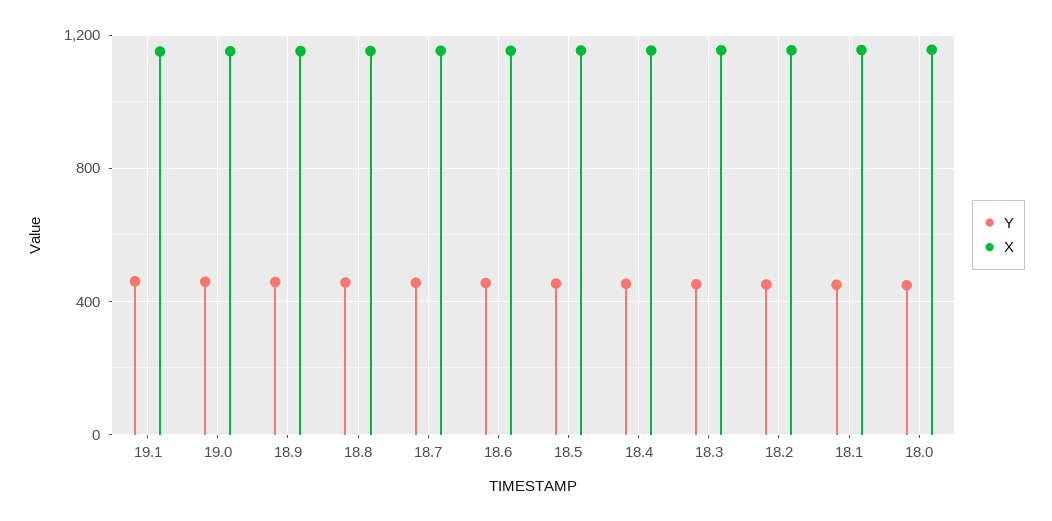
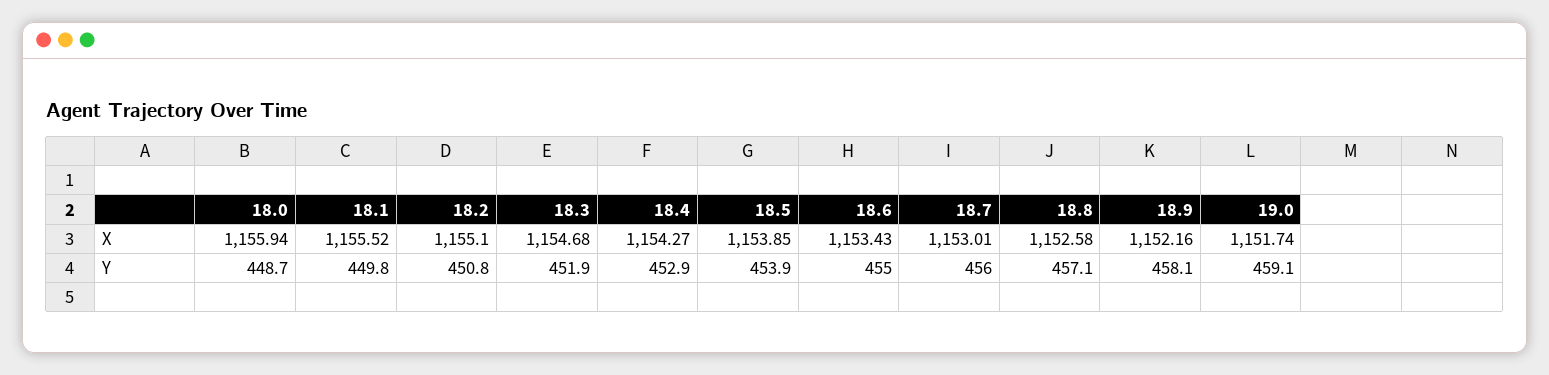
Y, 19.1: 450 -> none
X, 19.1: 1150 -> none

